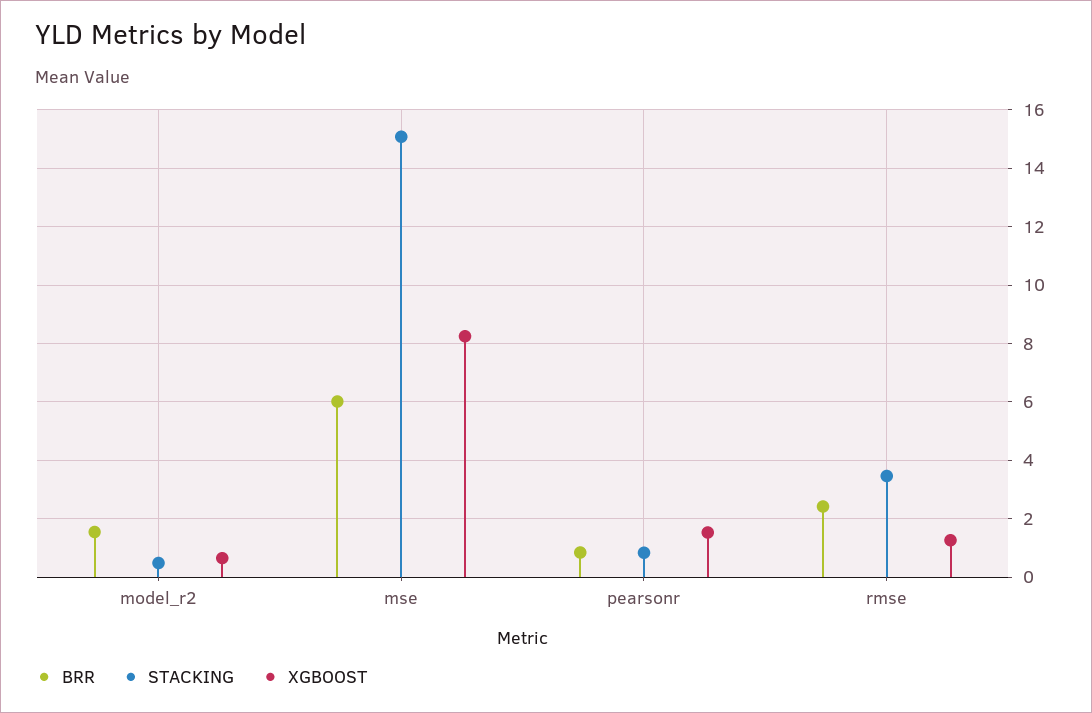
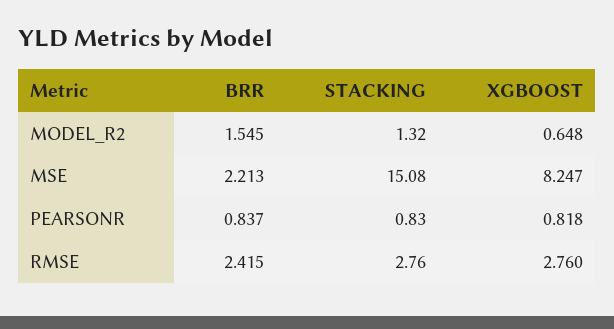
STACKING, model_r2: 0.5 -> 1.32
BRR, mse: 6 -> 2.213
XGBOOST, pearsonr: 1.5 -> 0.818
STACKING, rmse: 3.5 -> 2.76
XGBOOST, rmse: 1.25 -> 2.76

